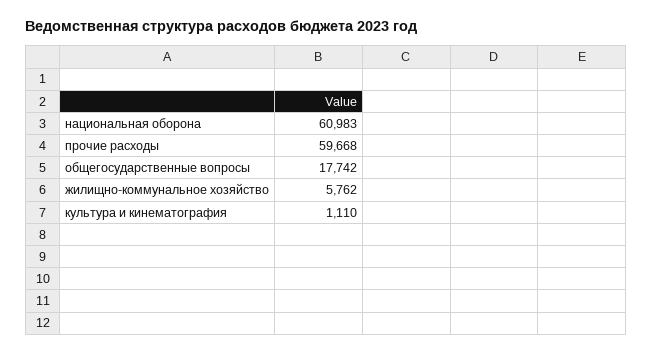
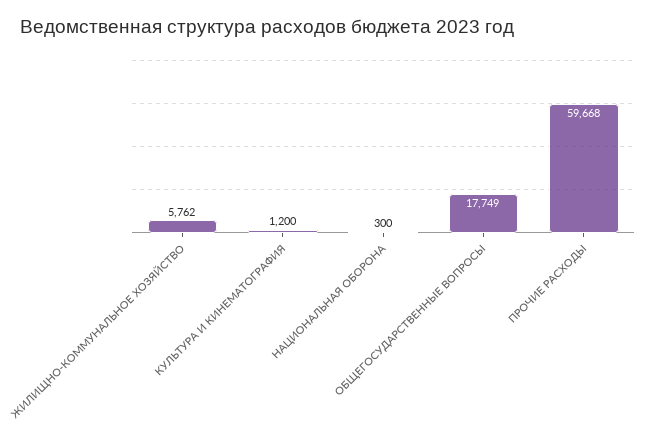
национальная оборона: 60983 -> 300
общегосударственные вопросы: 17742 -> 17749
культура и кинематография: 1110 -> 1200

